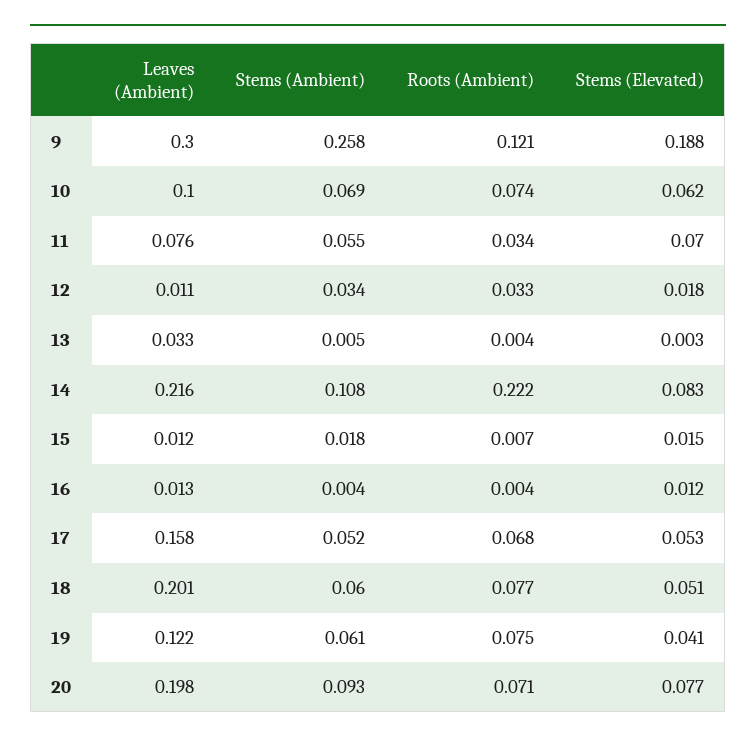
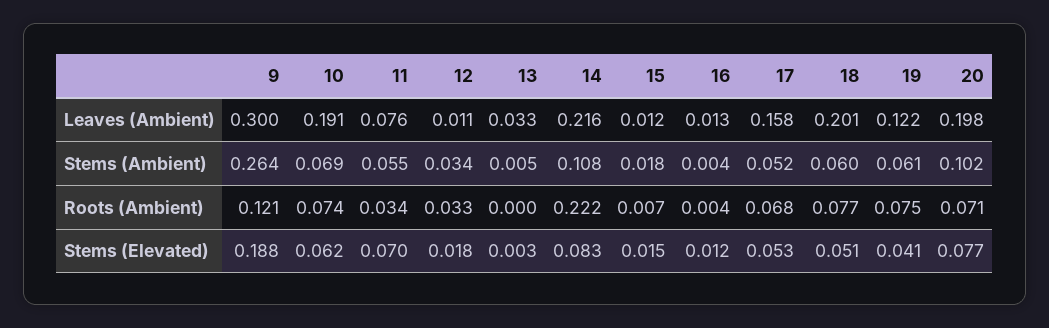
Stems (Ambient), 9: 0.258 -> 0.264
Leaves (Ambient), 10: 0.1 -> 0.191
Roots (Ambient), 13: 0.004 -> 0
Stems (Ambient), 20: 0.093 -> 0.102

